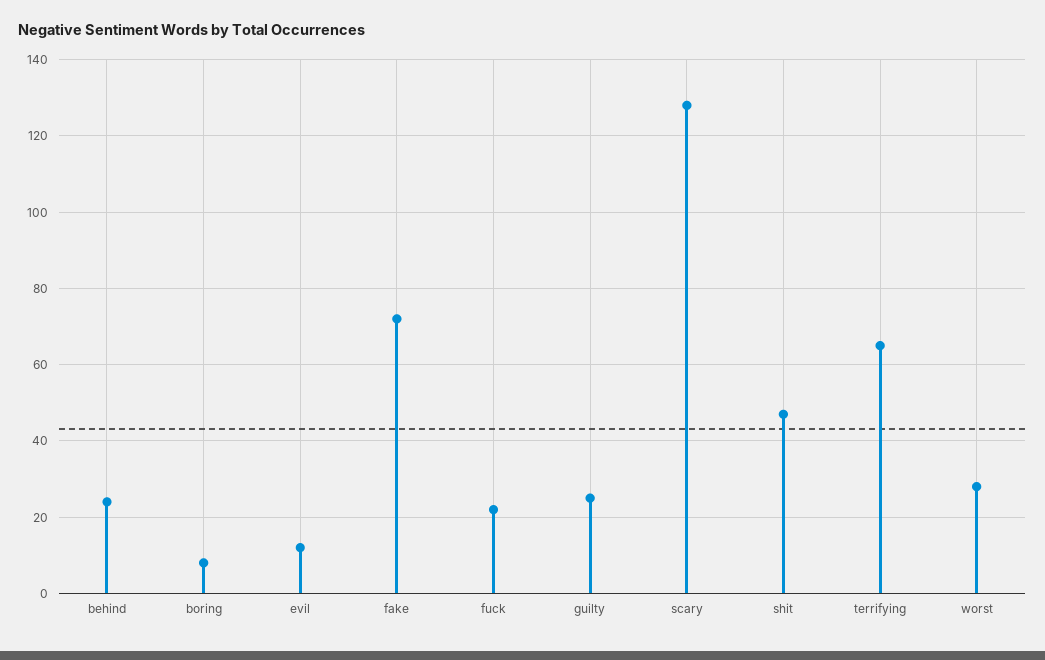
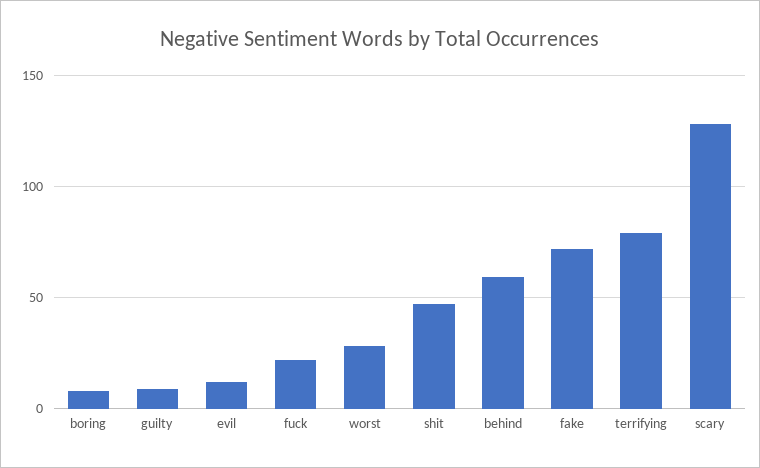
behind: 25 -> 60
guilty: 25 -> 10
terrifying: 65 -> 80

